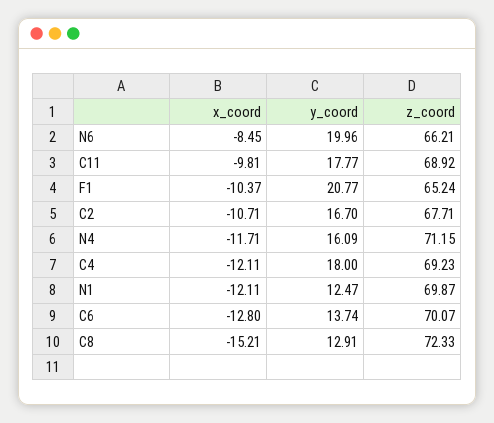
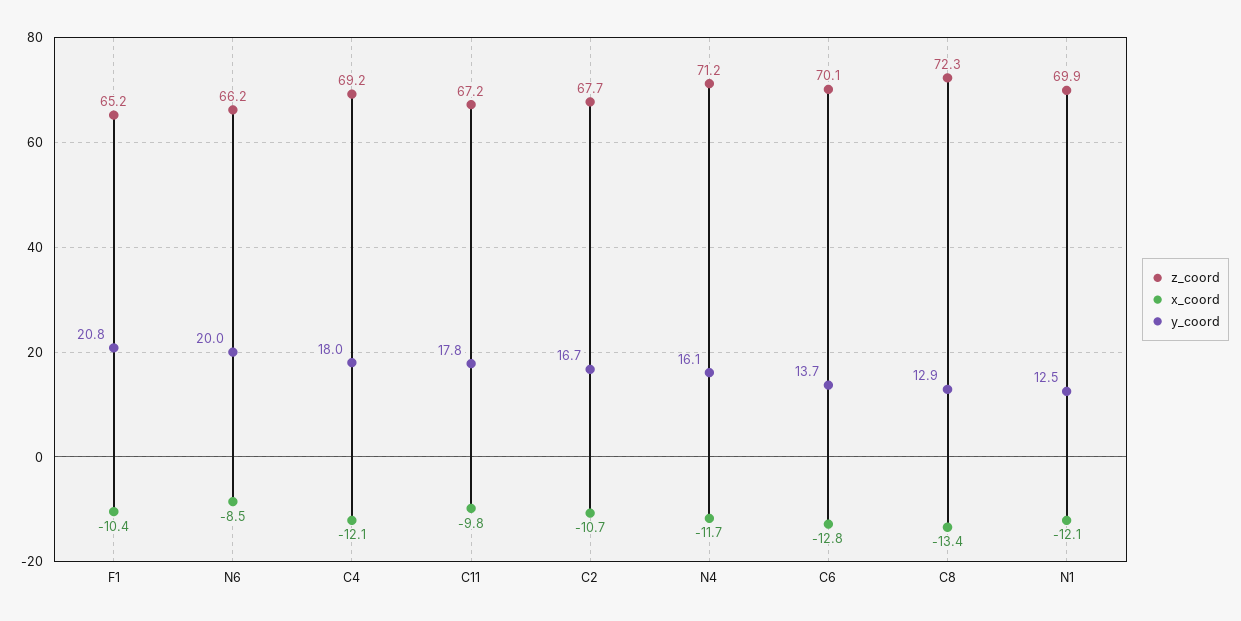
z_coord, C11: 68.92 -> 67.2
x_coord, C8: -15.21 -> -13.4

